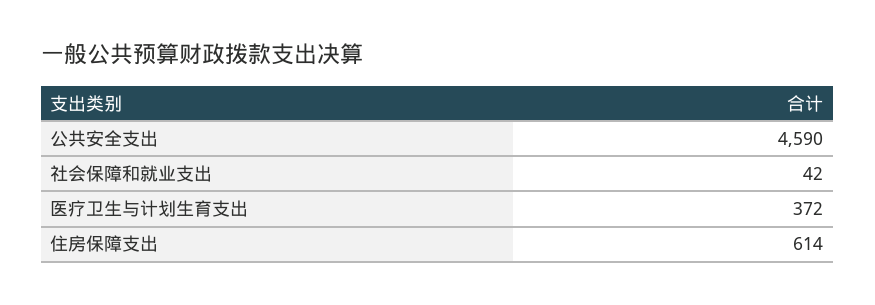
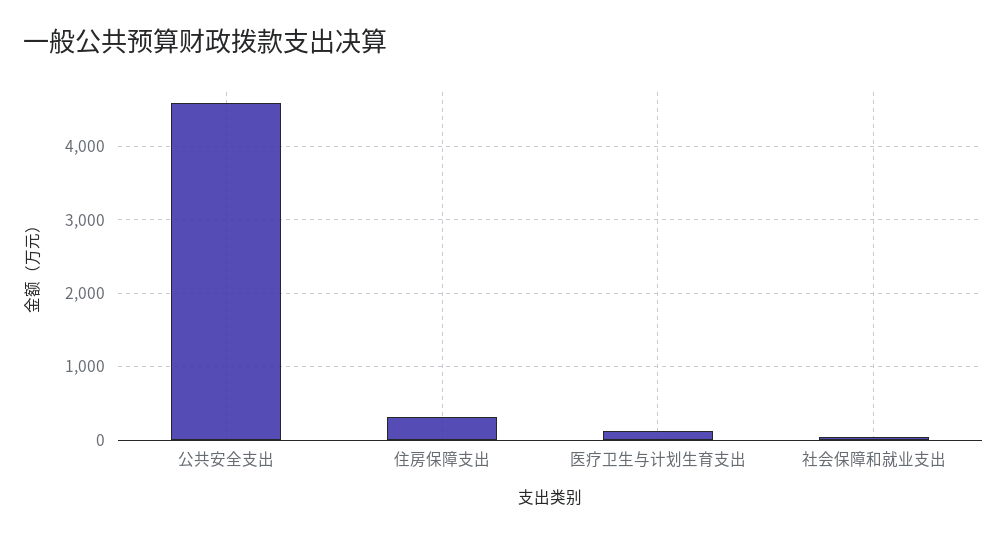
医疗卫生与计划生育支出: 372 -> 100
住房保障支出: 614 -> 300

